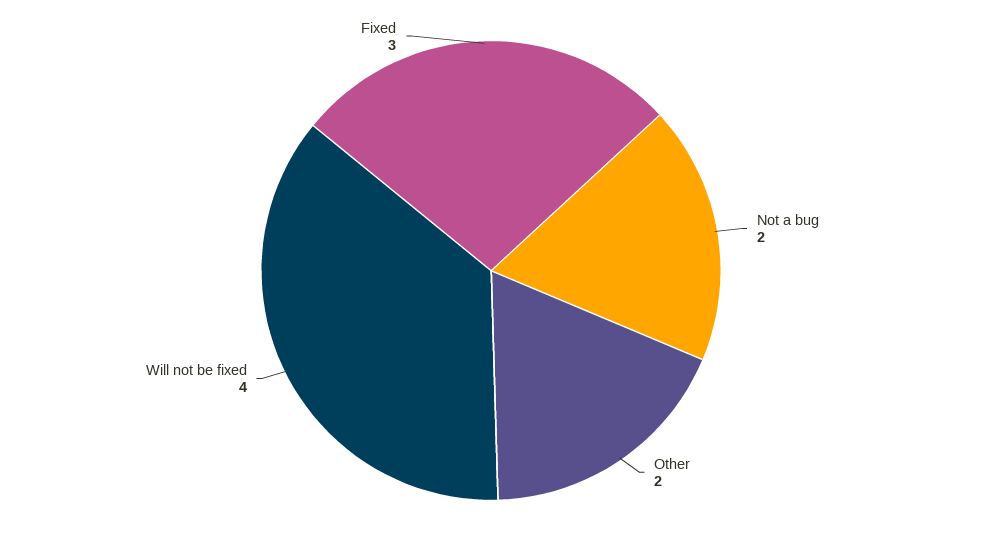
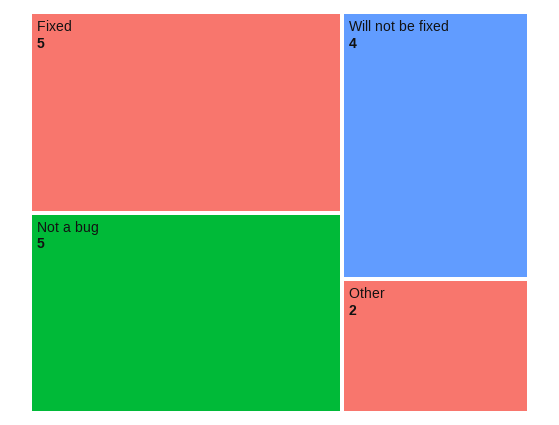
Not a bug: 2 -> 5
Fixed: 3 -> 5

